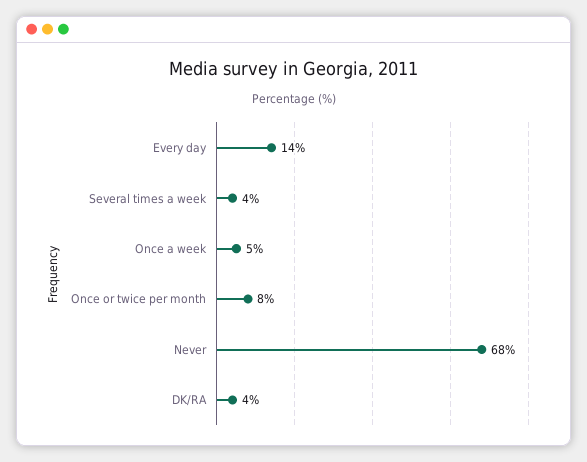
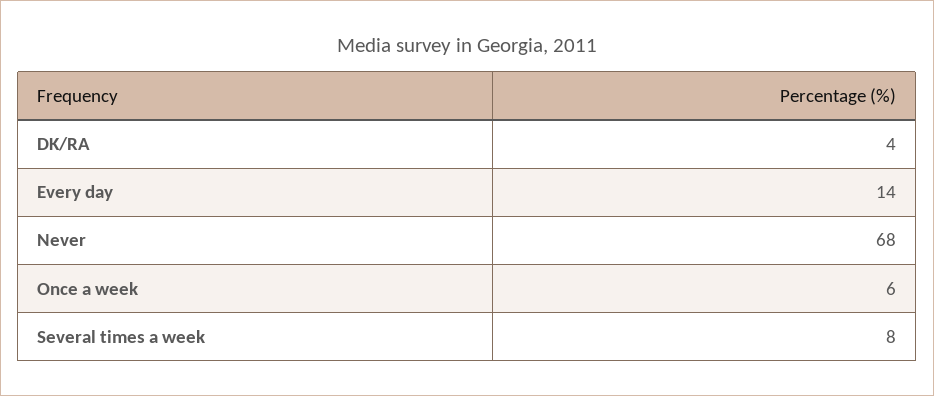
Several times a week: 4 -> 8
Once a week: 5 -> 6
Once or twice per month: 8 -> none

